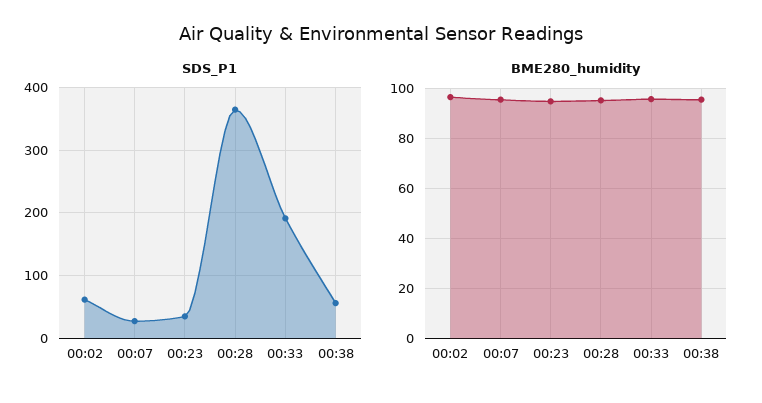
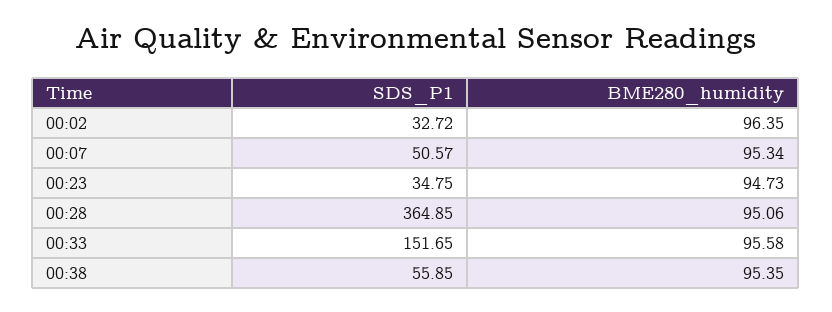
SDS_P1, 00:02: 60 -> 32.72
SDS_P1, 00:07: 30 -> 50.57
SDS_P1, 00:33: 190 -> 151.65

